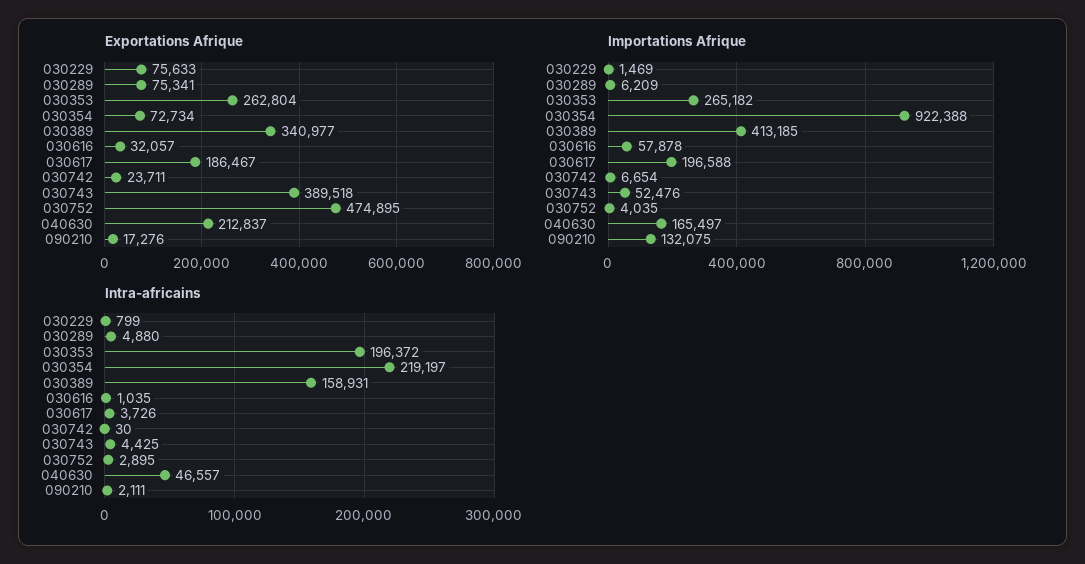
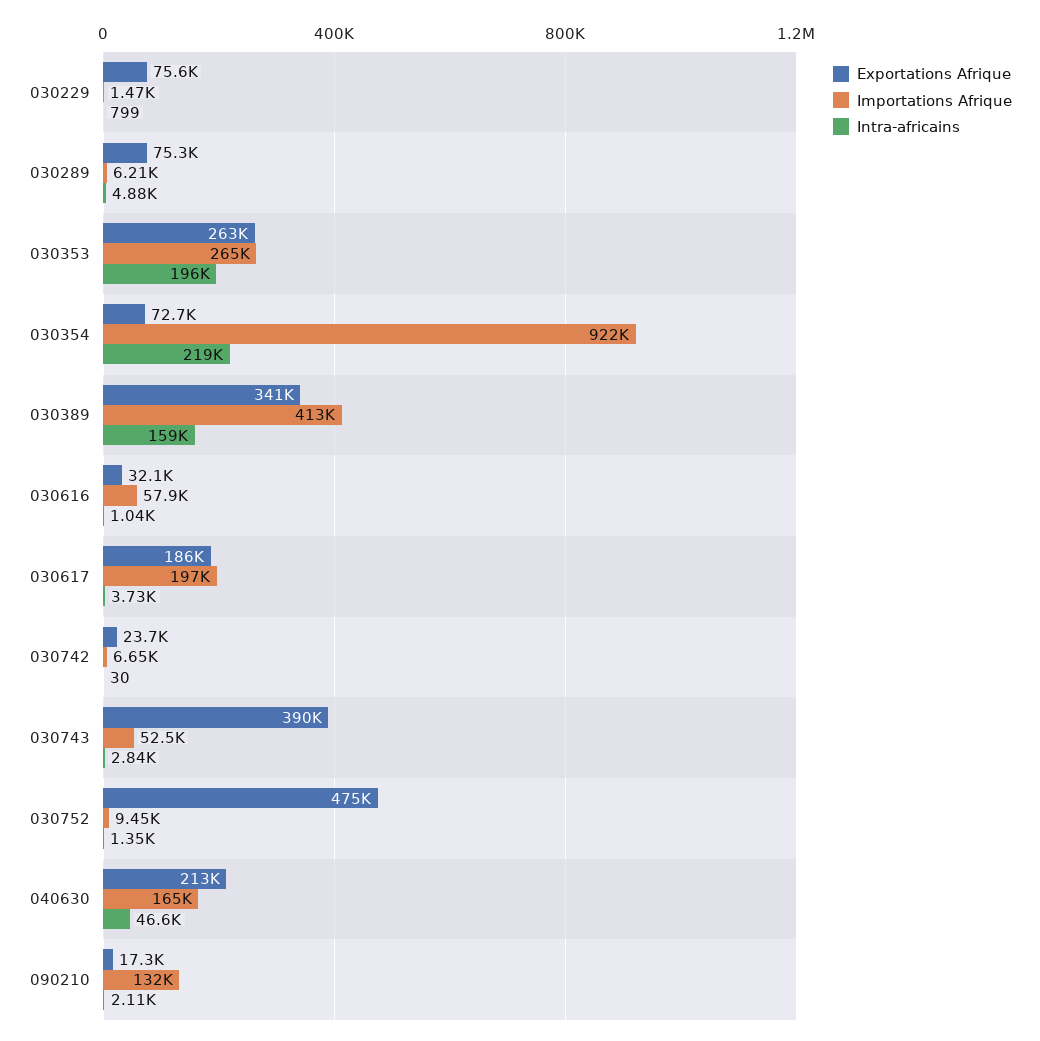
Importations Afrique, 030752: 4035 -> 9450
Intra-africains, 030743: 4425 -> 2840
Intra-africains, 030752: 2895 -> 1350

